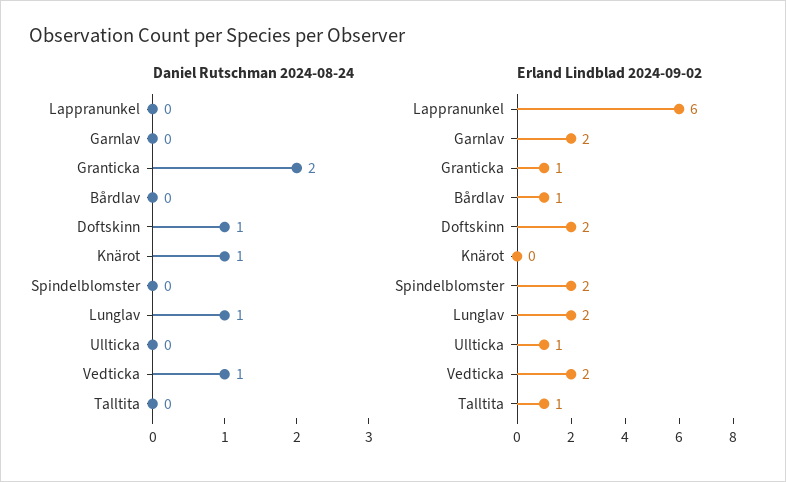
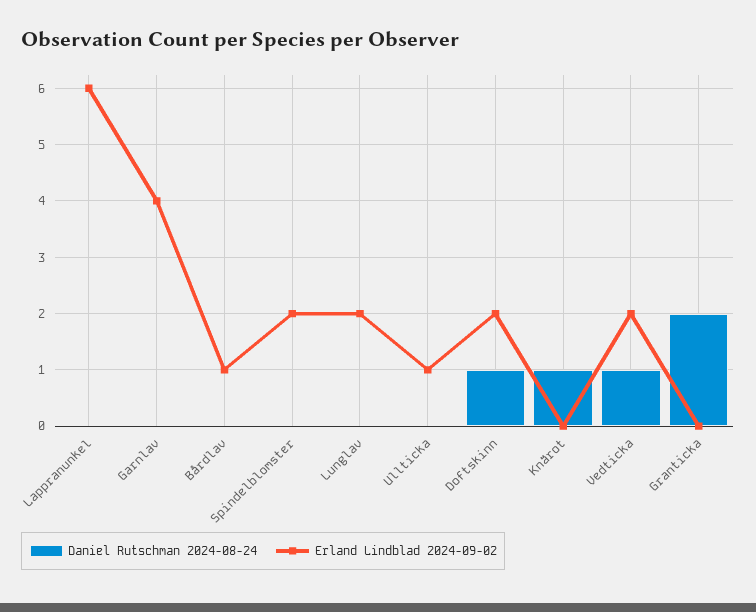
Daniel Rutschman 2024-08-24, Lunglav: 1 -> 0
Daniel Rutschman 2024-08-24, Talltita: 0 -> none
Erland Lindblad 2024-09-02, Garnlav: 2 -> 4
Erland Lindblad 2024-09-02, Granticka: 1 -> 0
Erland Lindblad 2024-09-02, Talltita: 1 -> none

